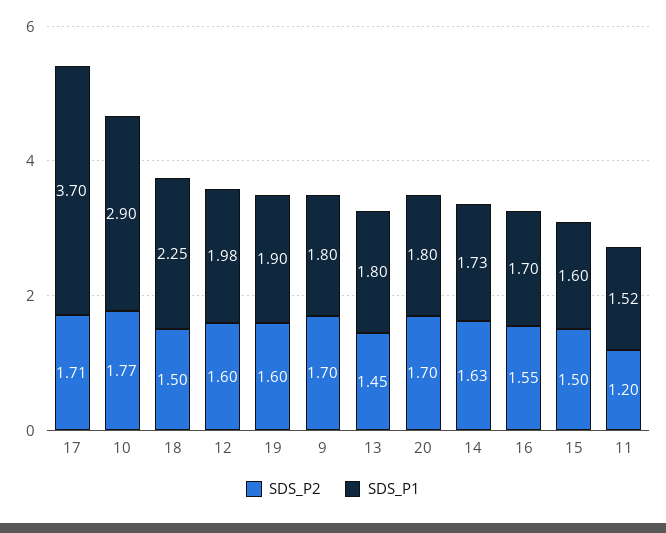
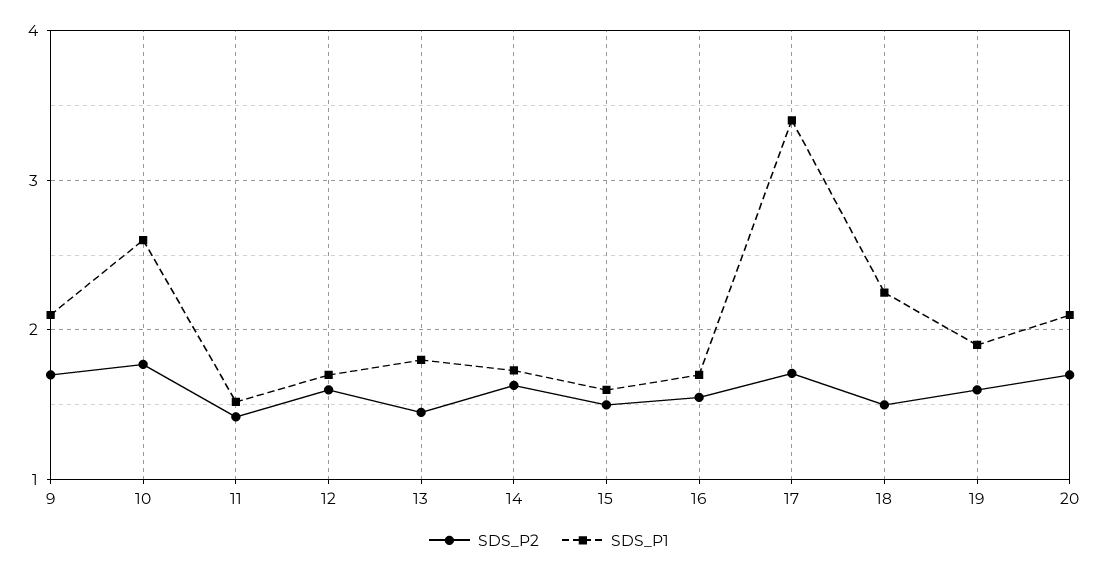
SDS_P1, 17: 3.7 -> 3.4
SDS_P1, 10: 2.9 -> 2.6
SDS_P1, 12: 1.98 -> 1.7
SDS_P1, 9: 1.8 -> 2.1
SDS_P1, 20: 1.8 -> 2.1
SDS_P2, 11: 1.2 -> 1.4

